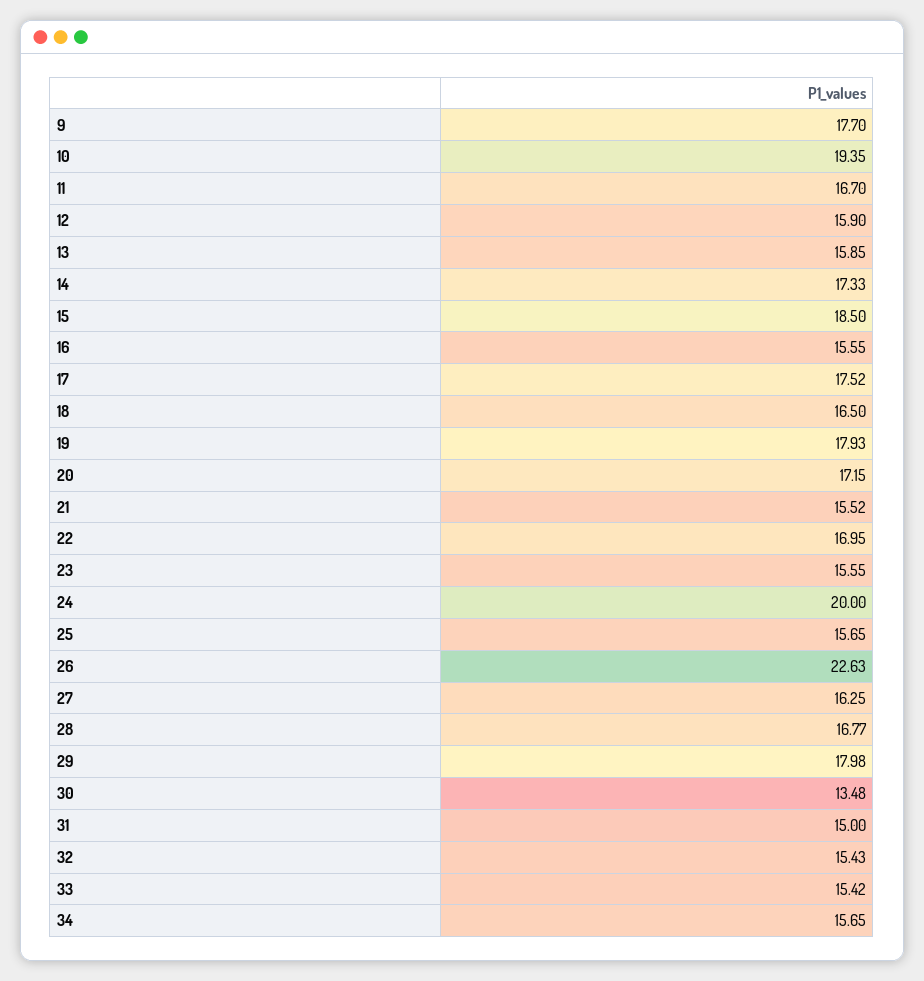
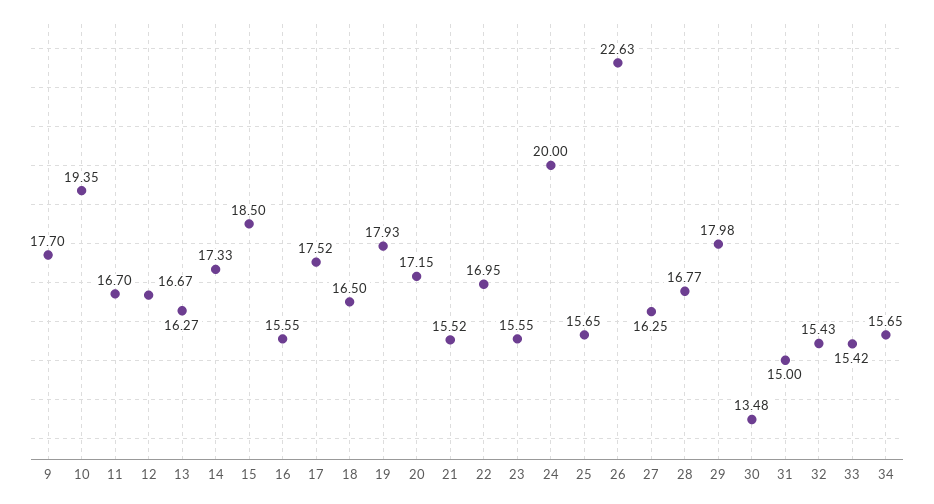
12: 15.9 -> 16.67
13: 15.85 -> 16.27

